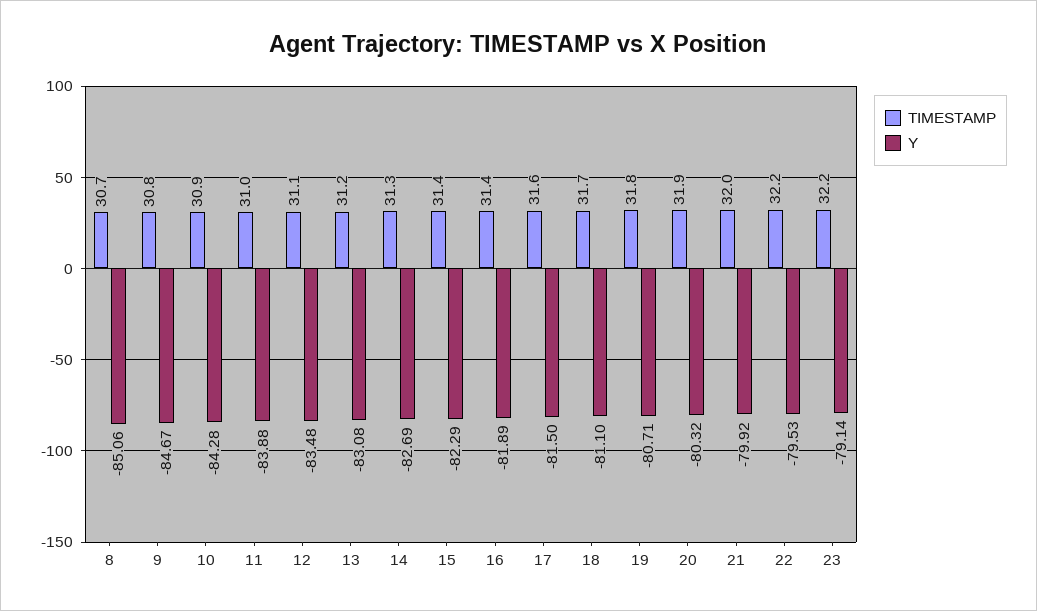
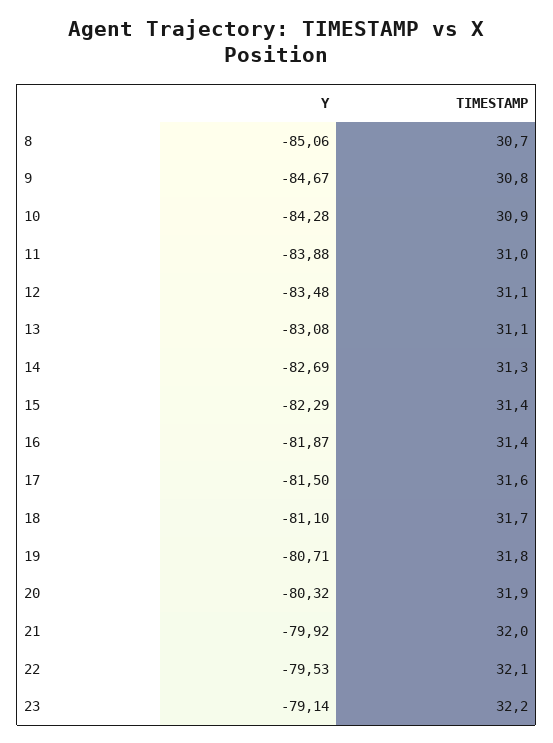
TIMESTAMP, 13: 31.2 -> 31.1
Y, 16: -81.89 -> -81.87
TIMESTAMP, 22: 32.2 -> 32.1

